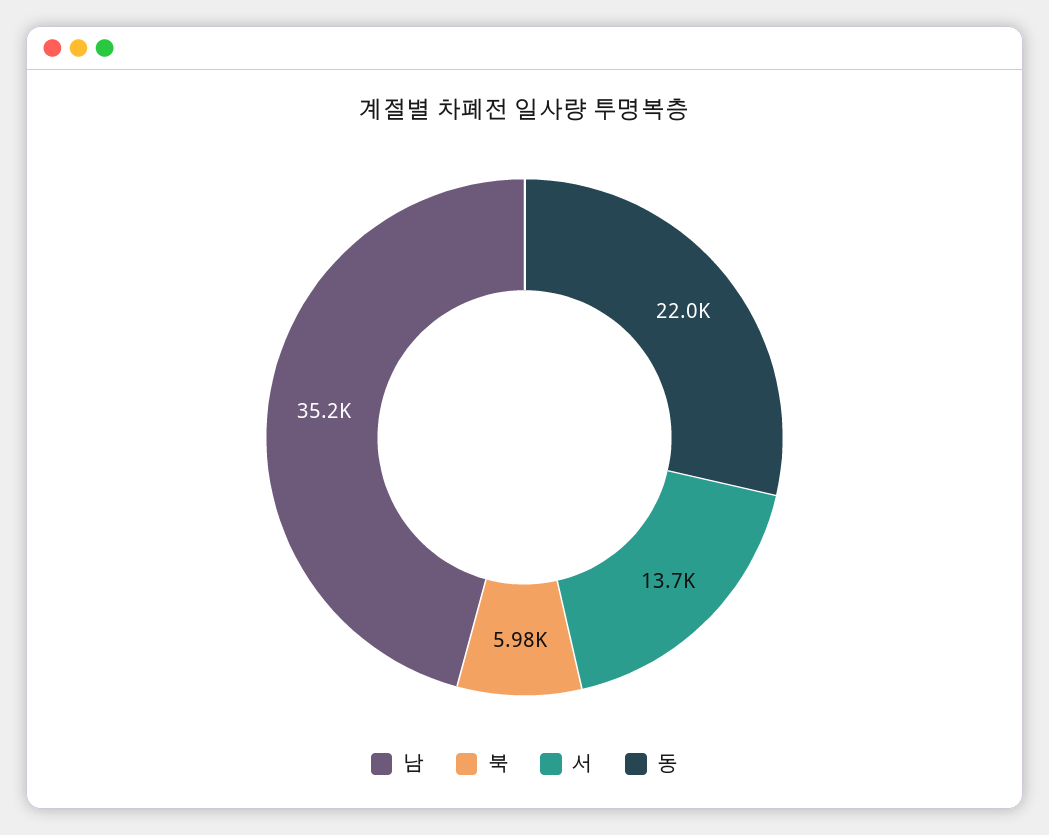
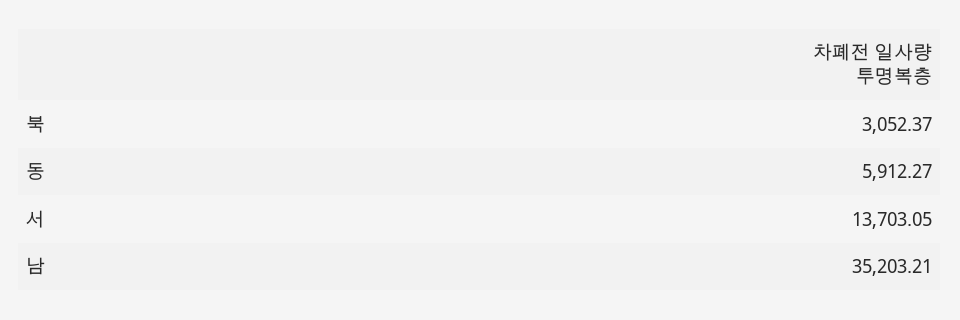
북: 5980 -> 3052.37
동: 22000 -> 5912.27

